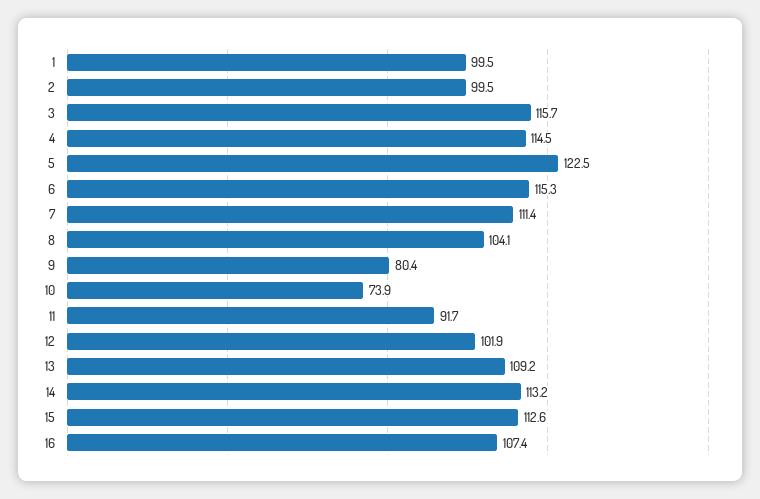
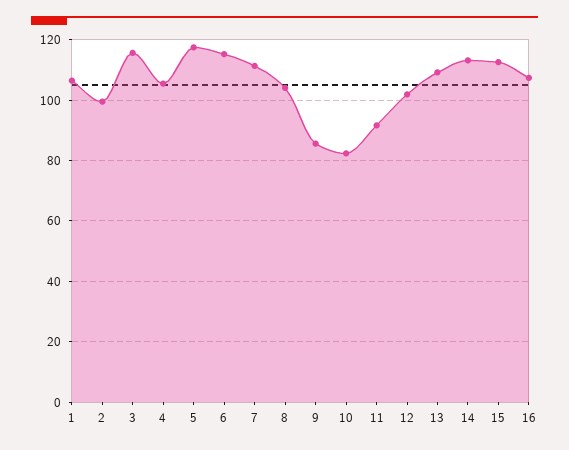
1: 99.5 -> 106
4: 114.5 -> 106
5: 122.5 -> 118
9: 80.4 -> 86
10: 73.9 -> 82

